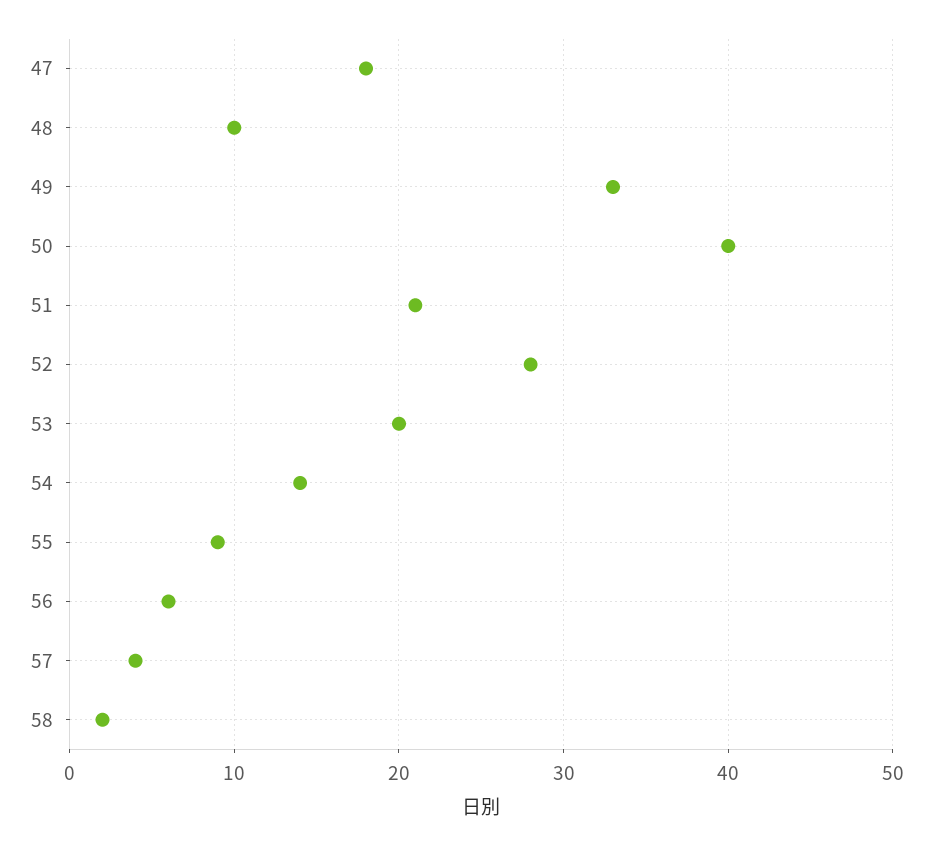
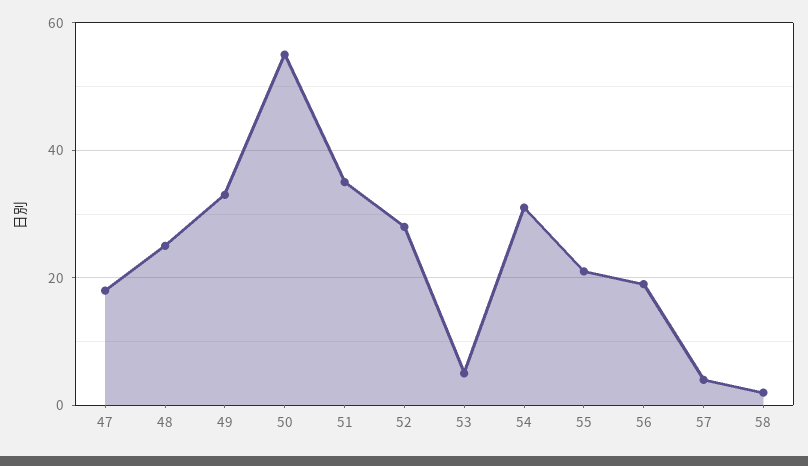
48: 10 -> 25
50: 40 -> 55
51: 21 -> 35
53: 20 -> 5
54: 14 -> 30
55: 9 -> 20
56: 6 -> 20

